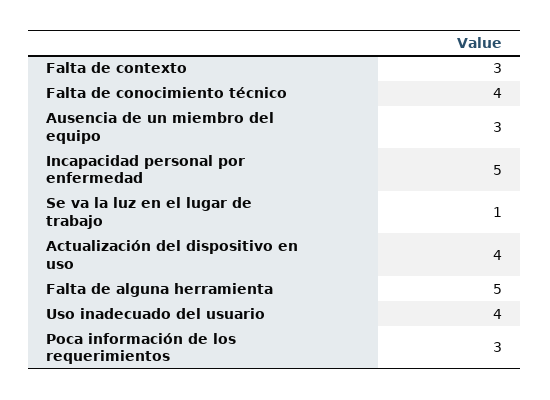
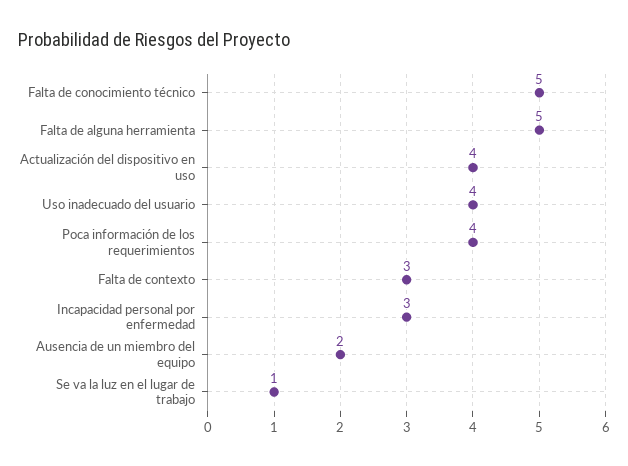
Falta de conocimiento técnico: 4 -> 5
Ausencia de un miembro del equipo: 3 -> 2
Incapacidad personal por enfermedad: 5 -> 3
Poca información de los requerimientos: 3 -> 4

